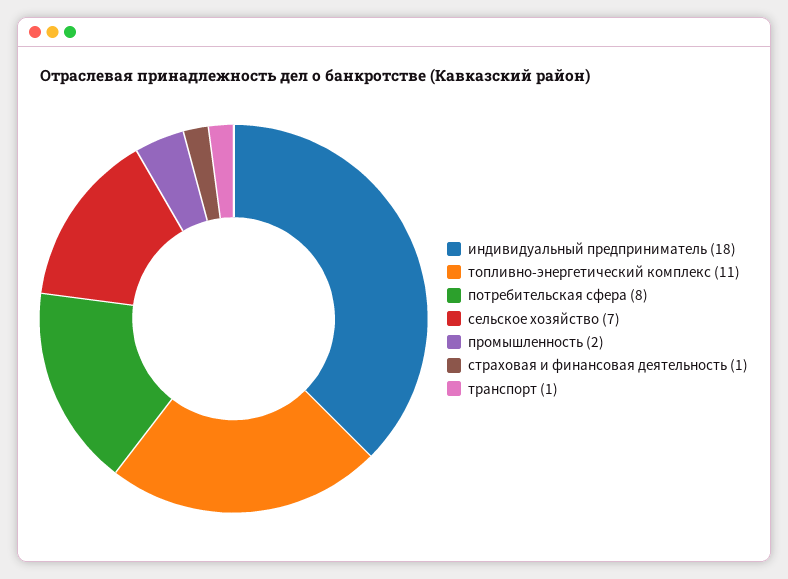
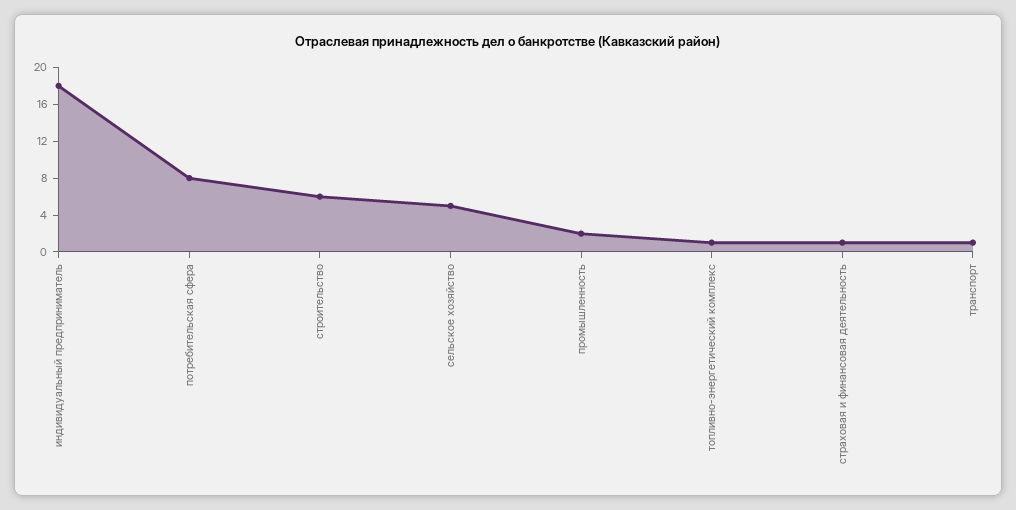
топливно-энергетический комплекс: 11 -> 1
сельское хозяйство: 7 -> 5
строительство: none -> 6

